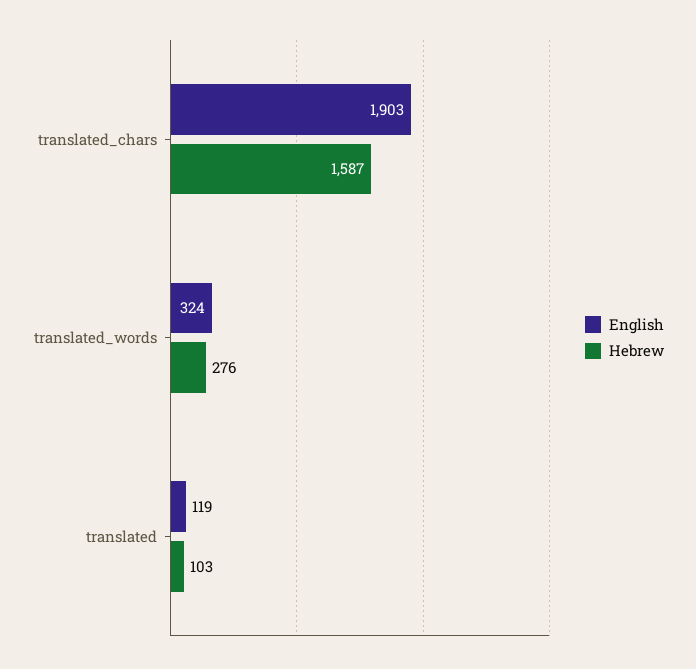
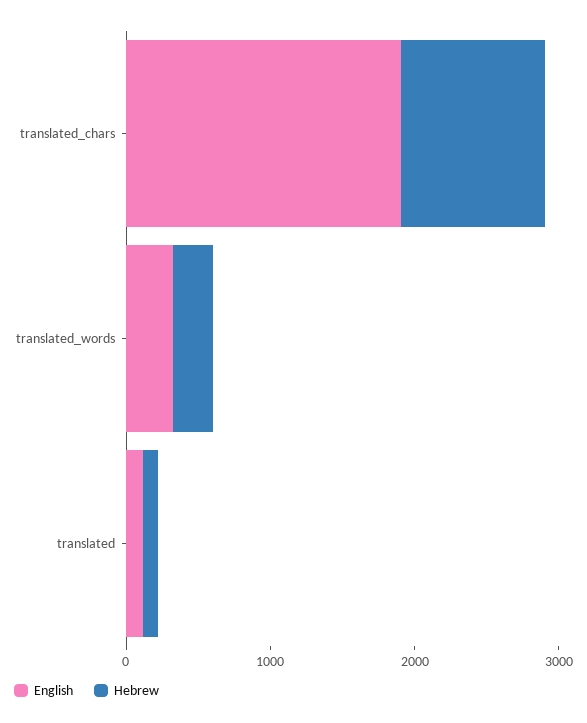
Hebrew, translated_chars: 1587 -> 1000

